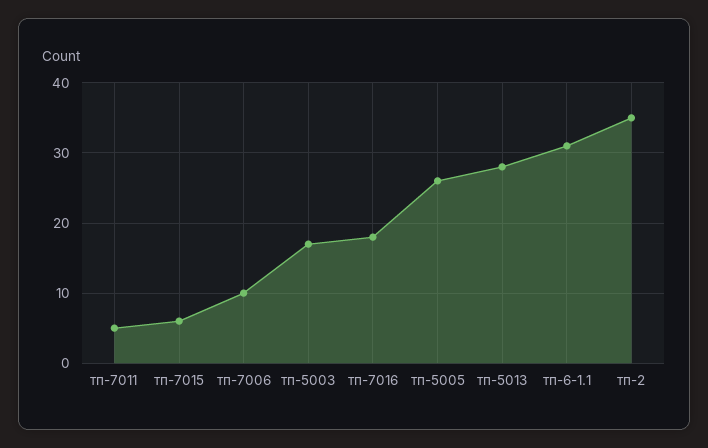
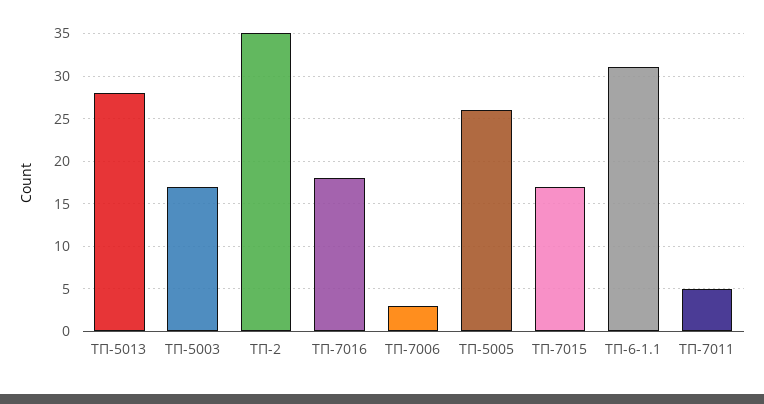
тп-7015: 6 -> 17
тп-7006: 10 -> 3

